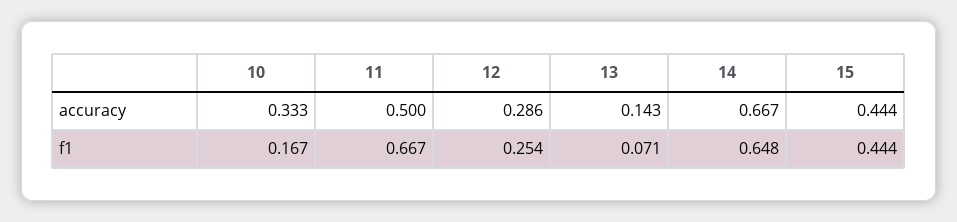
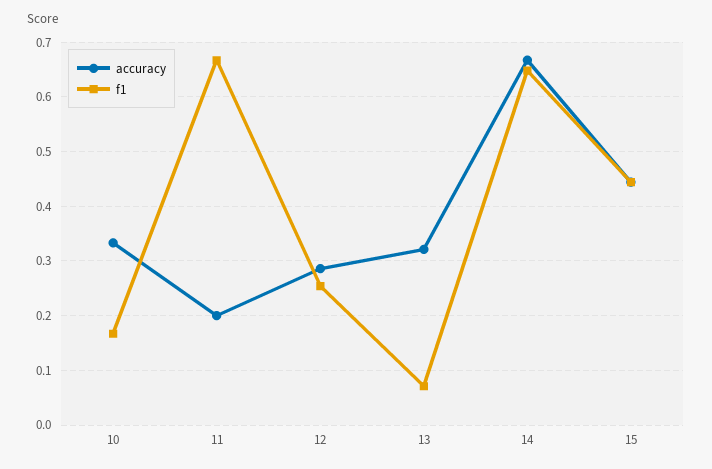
accuracy, 11: 0.5 -> 0.2
accuracy, 13: 0.143 -> 0.32

